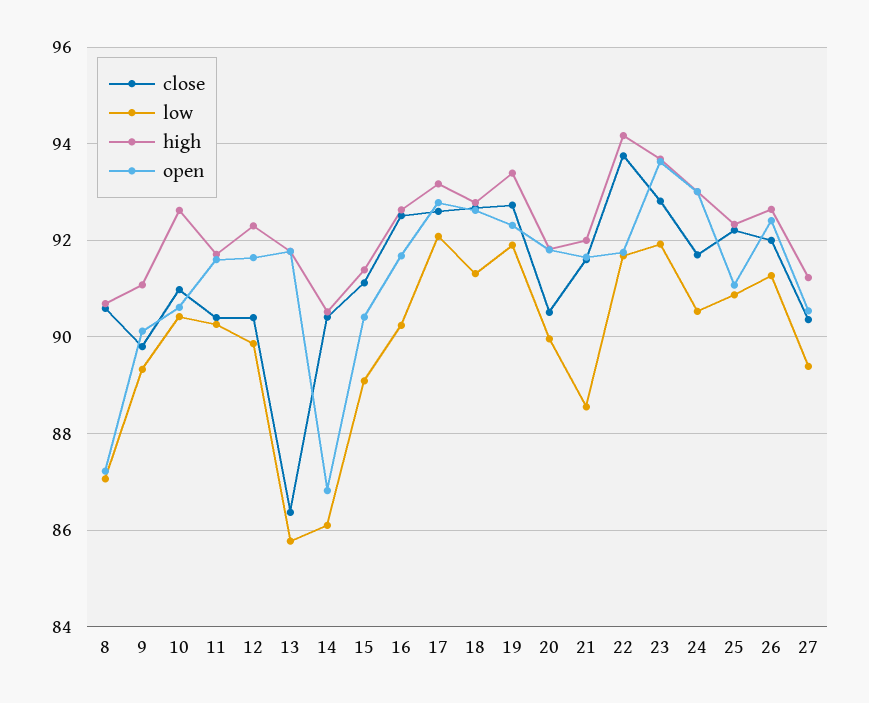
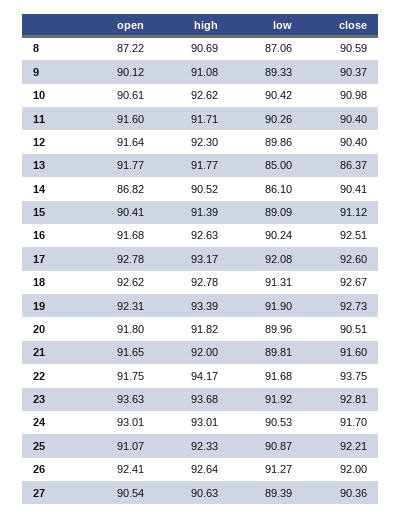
close, 9: 89.8 -> 90.37
low, 13: 85.8 -> 85
low, 21: 88.6 -> 89.81
high, 27: 91.2 -> 90.63

